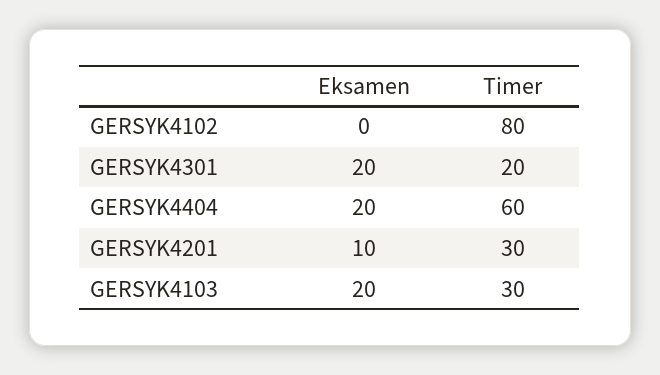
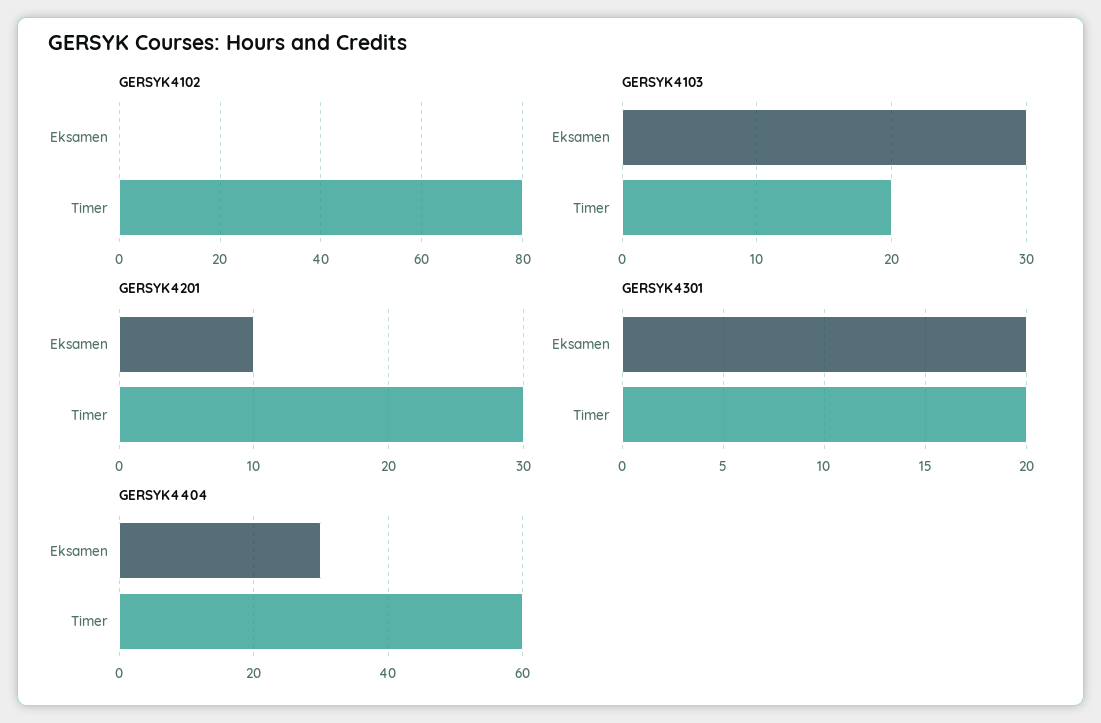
GERSYK4404, Eksamen: 20 -> 30
GERSYK4103, Eksamen: 20 -> 30
GERSYK4103, Timer: 30 -> 20

